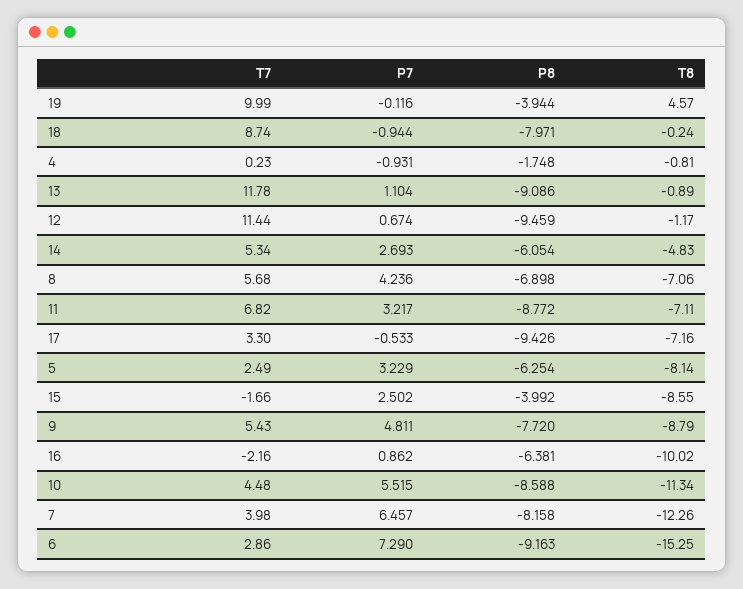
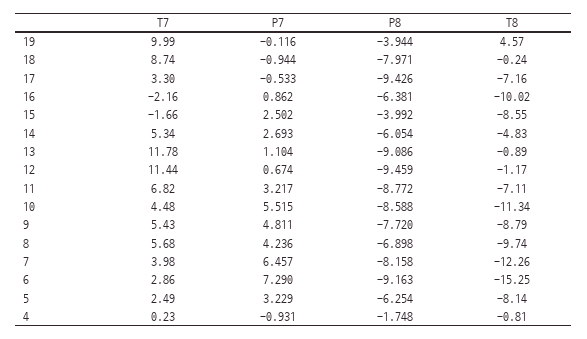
T8, 8: -7.06 -> -9.74

